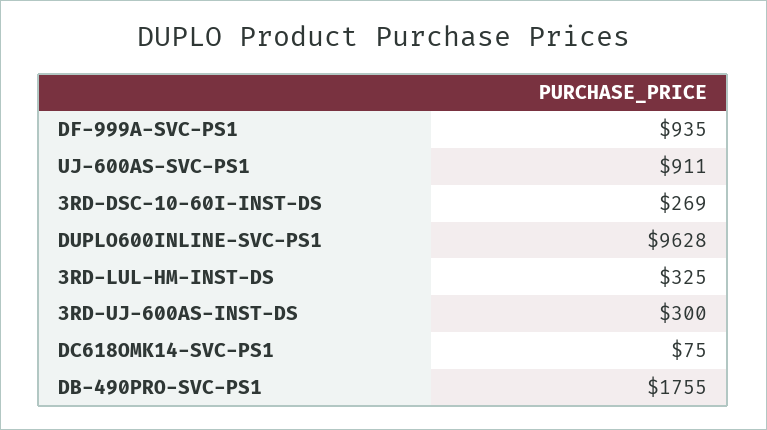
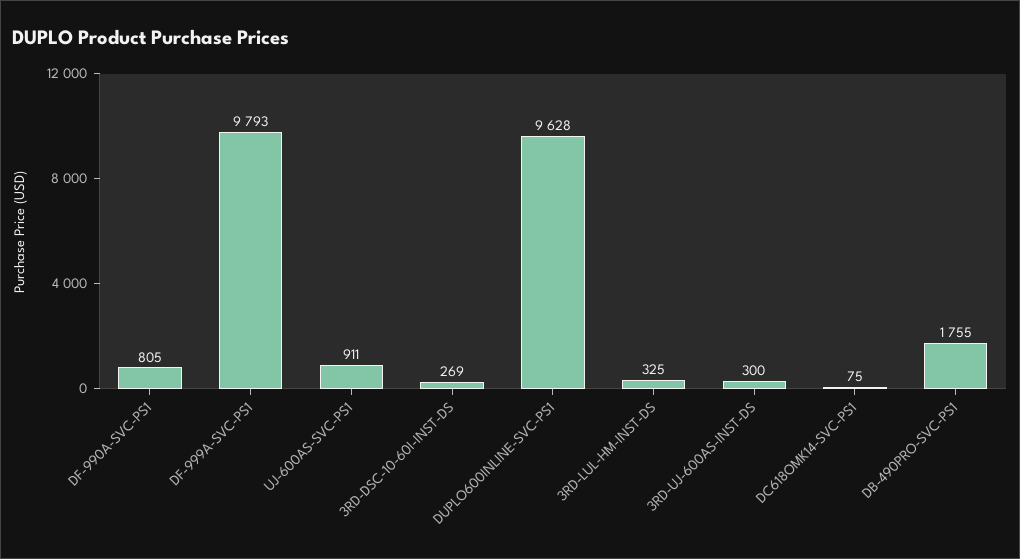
DF-999A-SVC-PS1: 935 -> 9793
DF-990A-SVC-PS1: none -> 805

